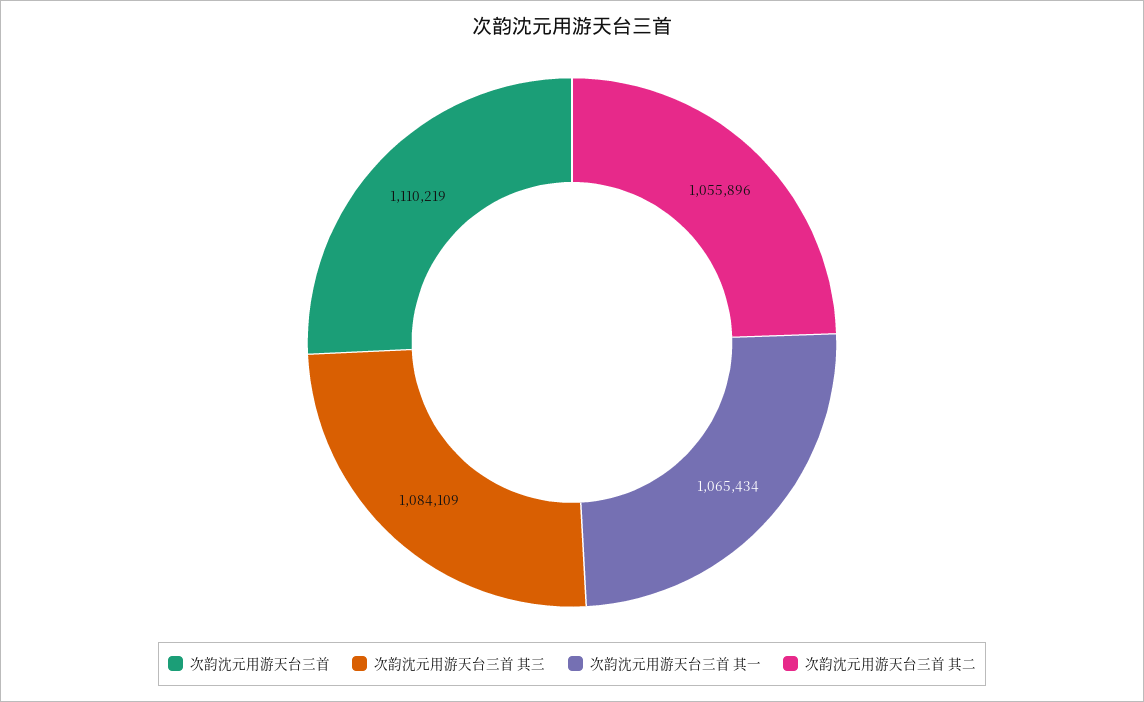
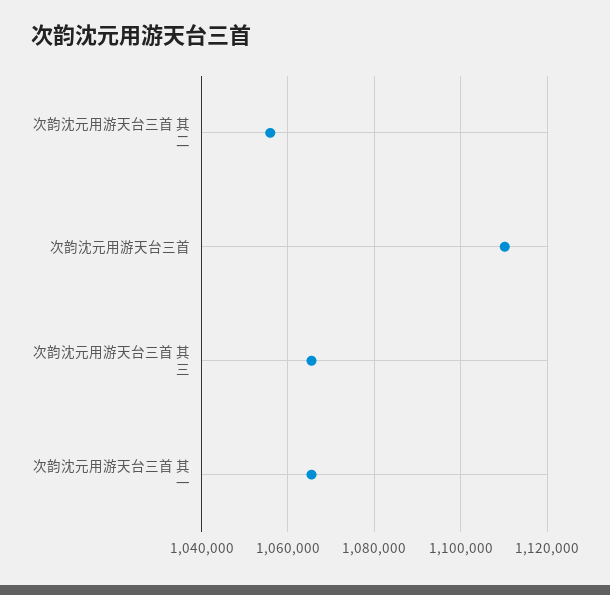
次韵沈元用游天台三首 其三: 1084109 -> 1066000

